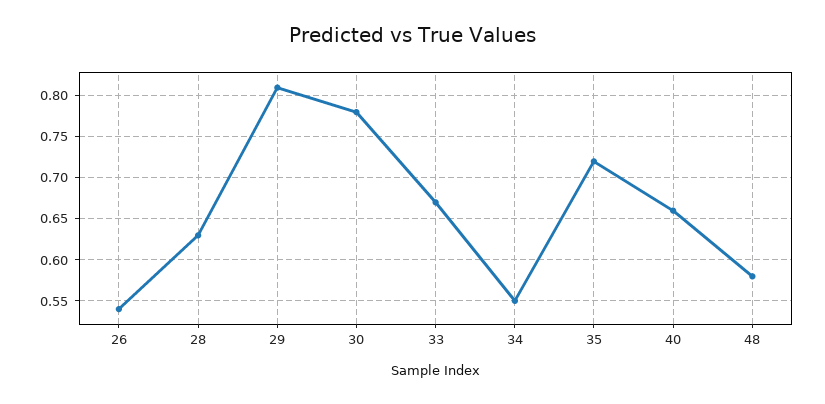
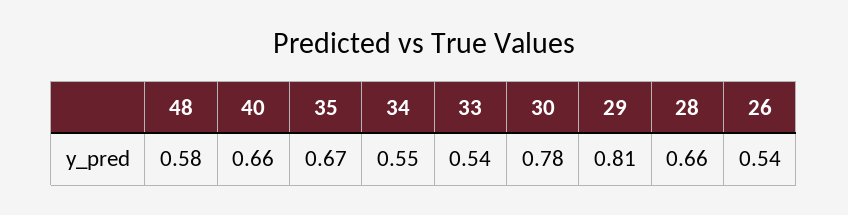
28: 0.63 -> 0.66
33: 0.67 -> 0.54
35: 0.72 -> 0.67

